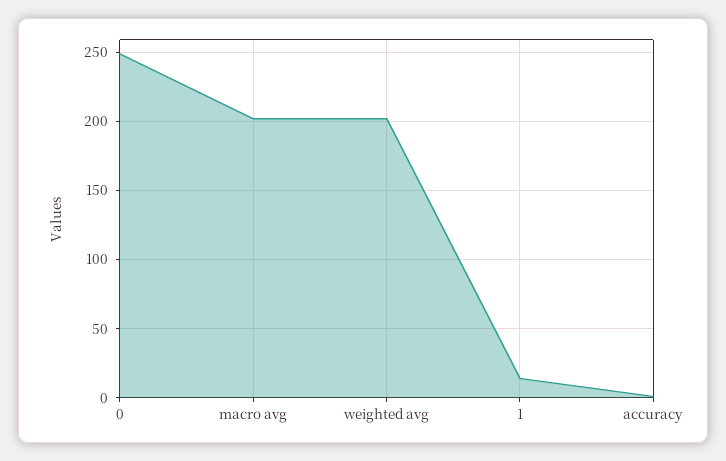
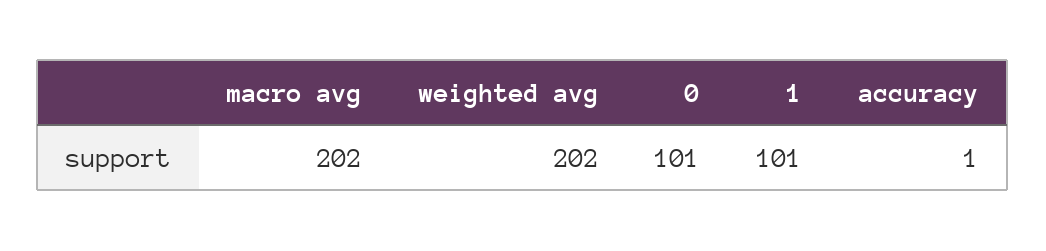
0: 250 -> 101
1: 15 -> 101

